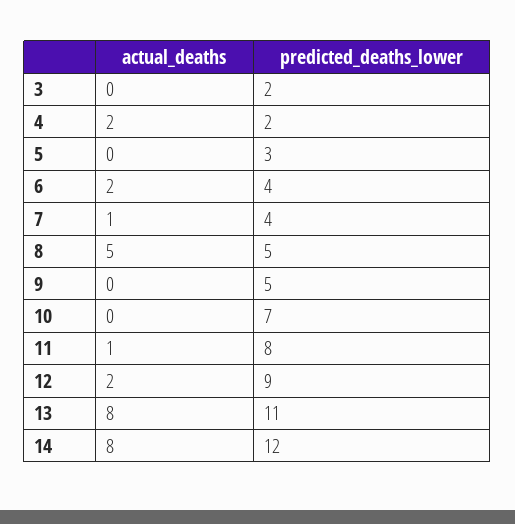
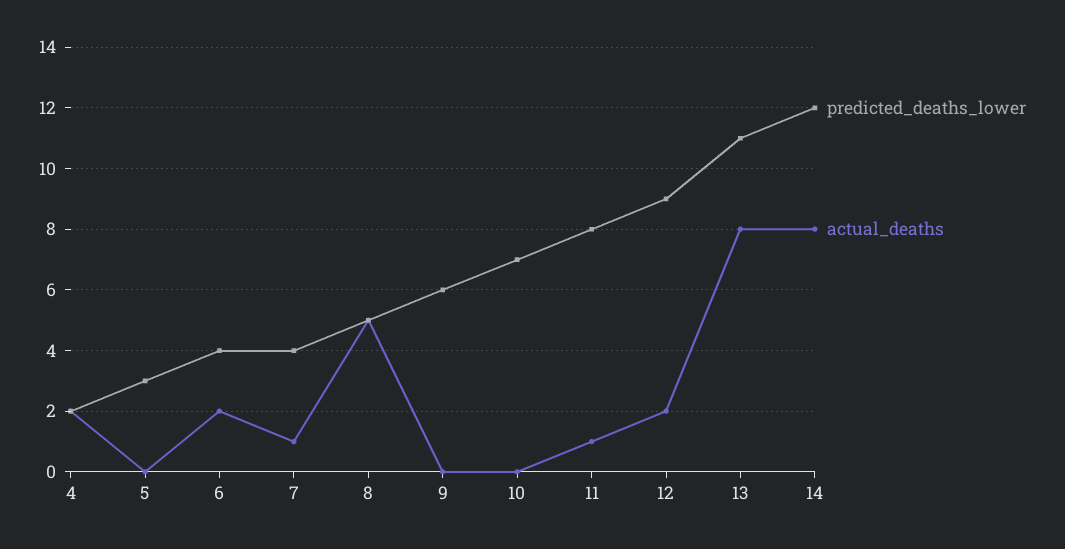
actual_deaths, 3: 0 -> none
predicted_deaths_lower, 3: 2 -> none
predicted_deaths_lower, 9: 5 -> 6

